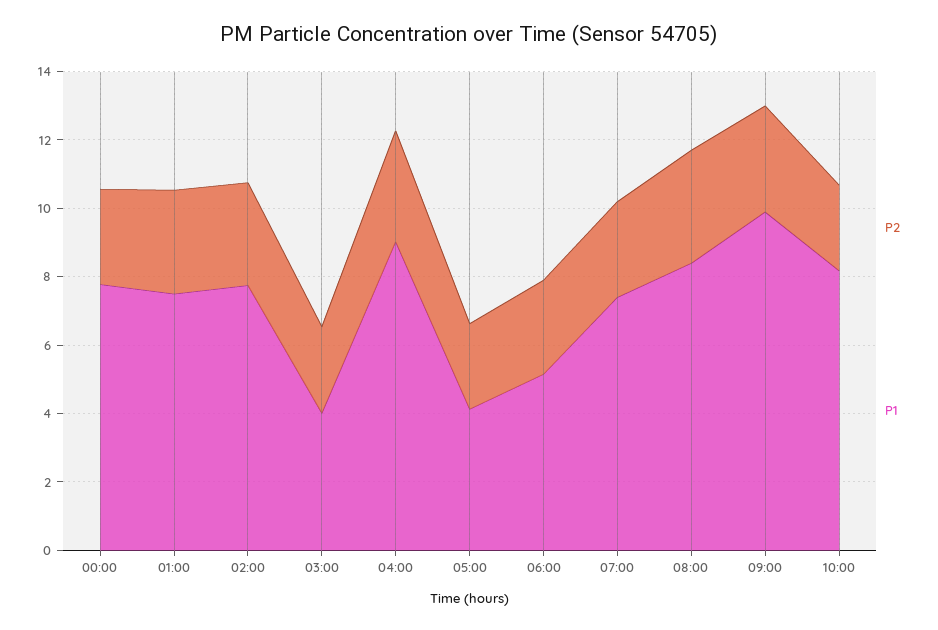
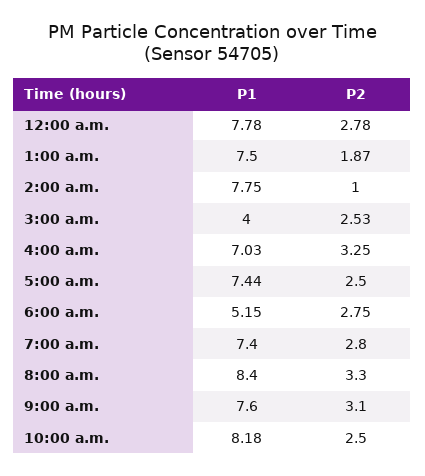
P2, 01:00: 3 -> 1.87
P2, 02:00: 3 -> 1
P1, 04:00: 9 -> 7.03
P1, 05:00: 4 -> 7.44
P1, 09:00: 10 -> 7.6

